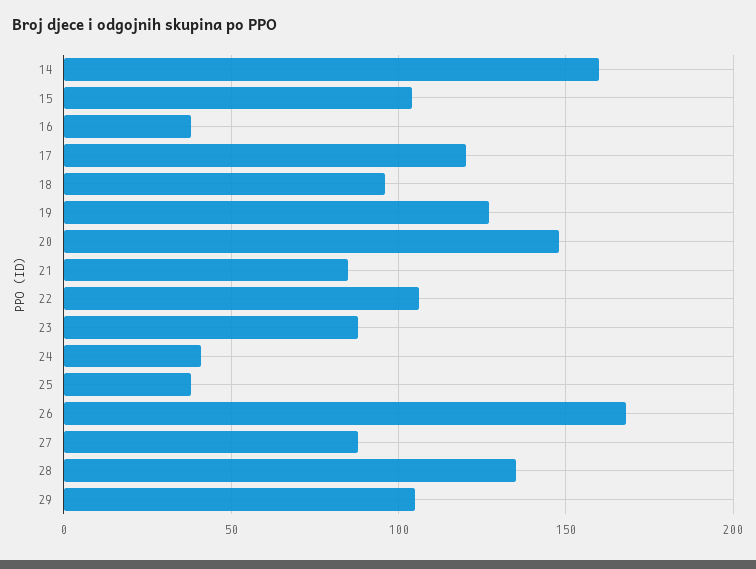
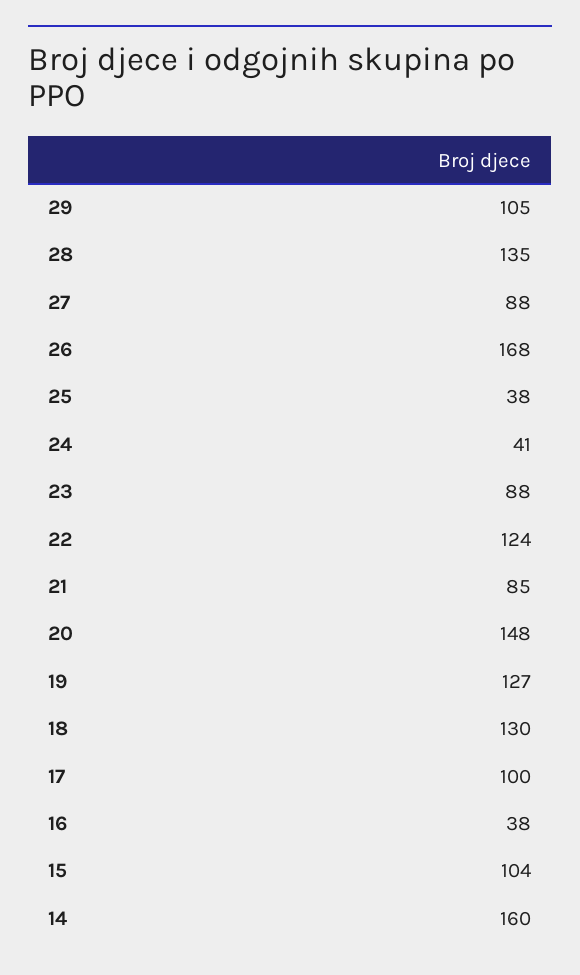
17: 120 -> 100
18: 95 -> 130
22: 105 -> 124

